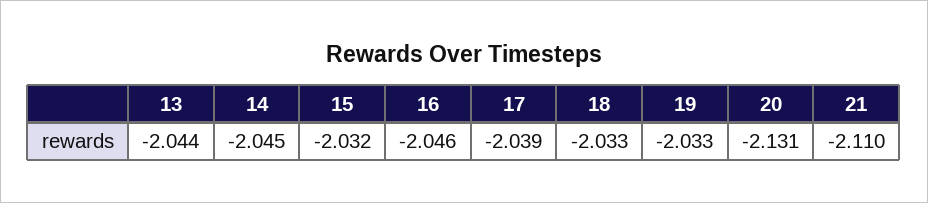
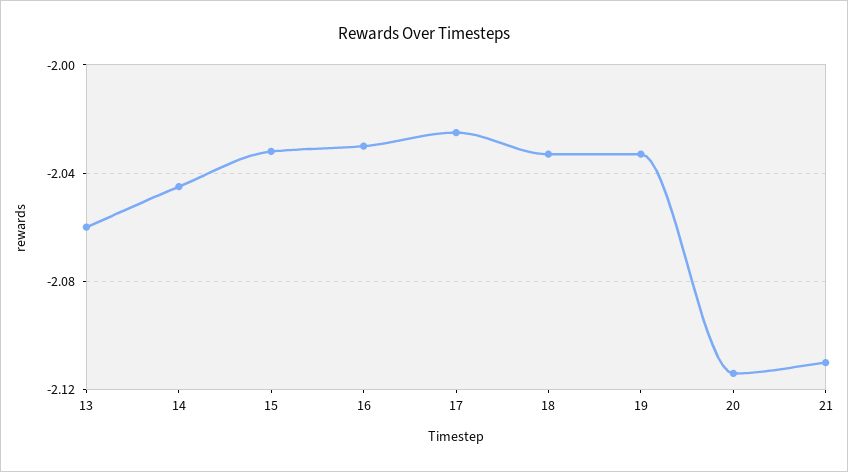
13: -2.044 -> -2.06
16: -2.046 -> -2.03
17: -2.039 -> -2.025
20: -2.131 -> -2.115

